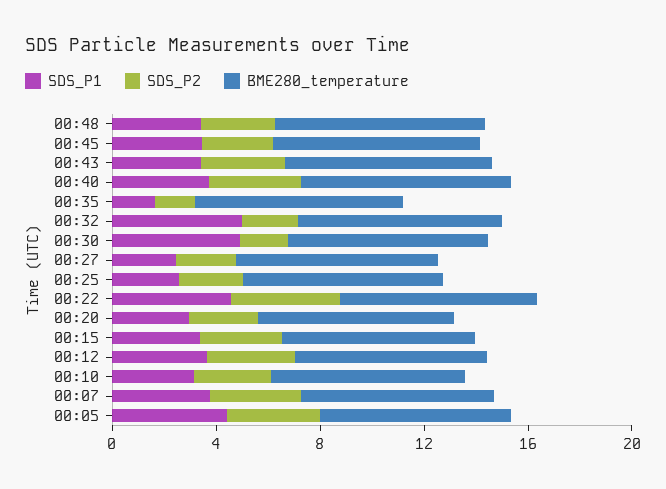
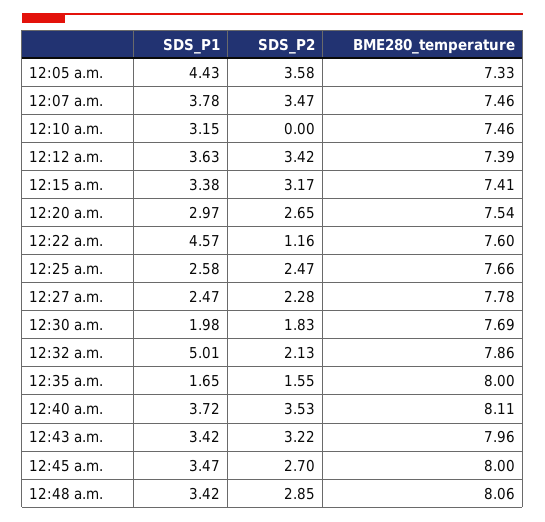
SDS_P1, 00:30: 5 -> 1.98
SDS_P2, 00:22: 4 -> 1.16
SDS_P2, 00:10: 3 -> 0

